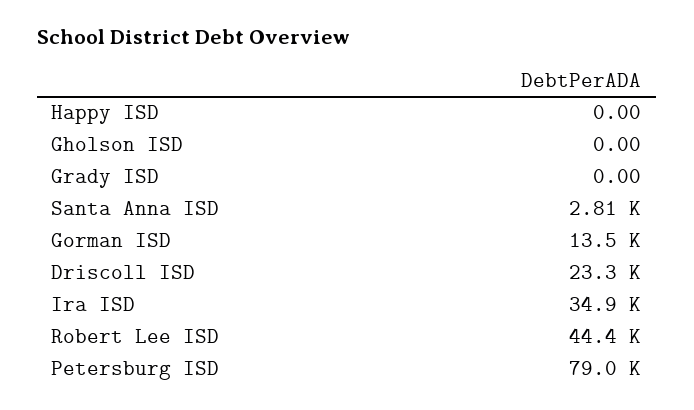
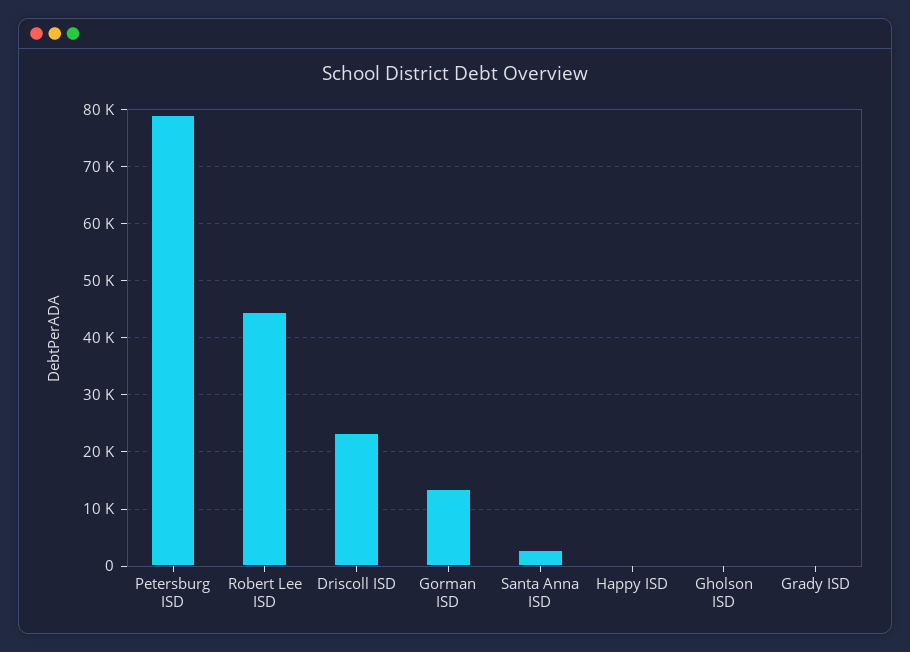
Ira ISD: 34900 -> none

